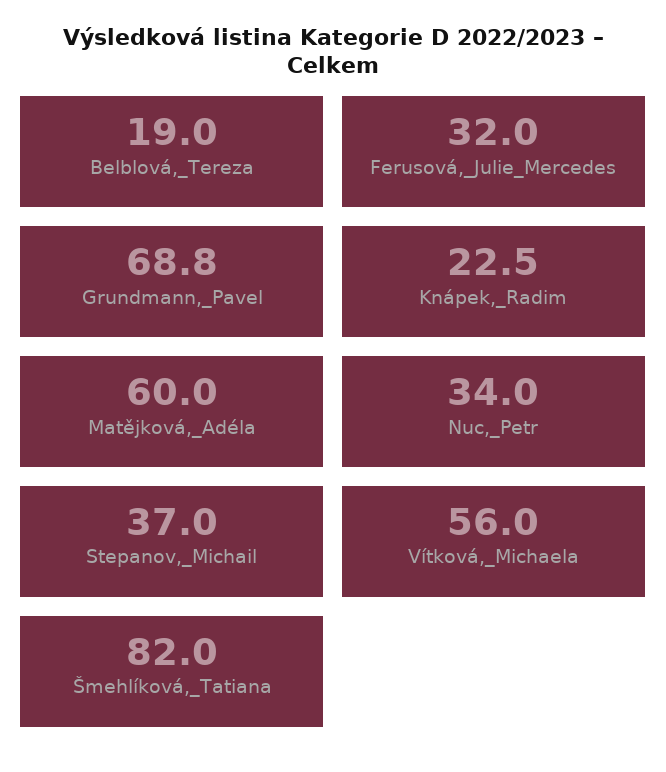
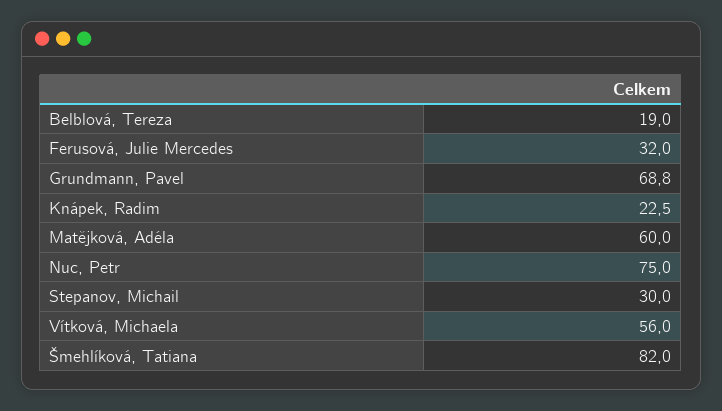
Nuc,_Petr: 34 -> 75
Stepanov,_Michail: 37 -> 30

